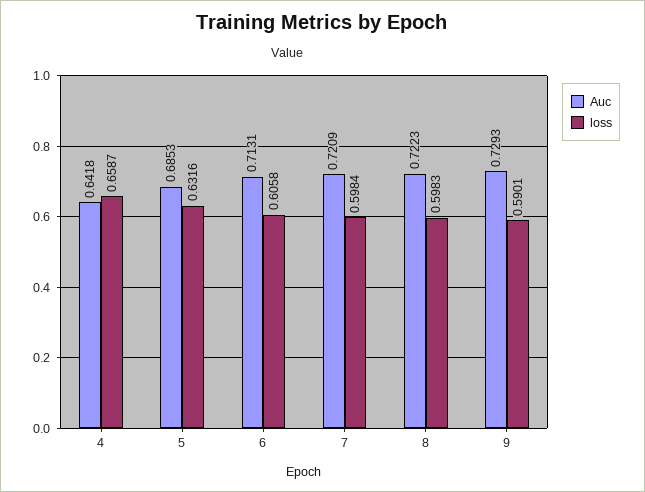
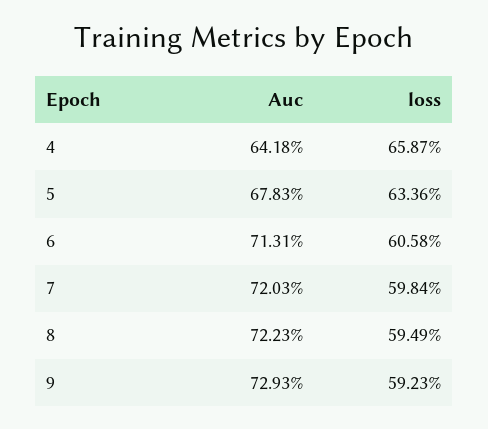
Auc, 5: 0.6853 -> 0.6783
loss, 5: 0.6316 -> 0.6336
Auc, 7: 0.7209 -> 0.7203
loss, 8: 0.5983 -> 0.5949
loss, 9: 0.5901 -> 0.5923

